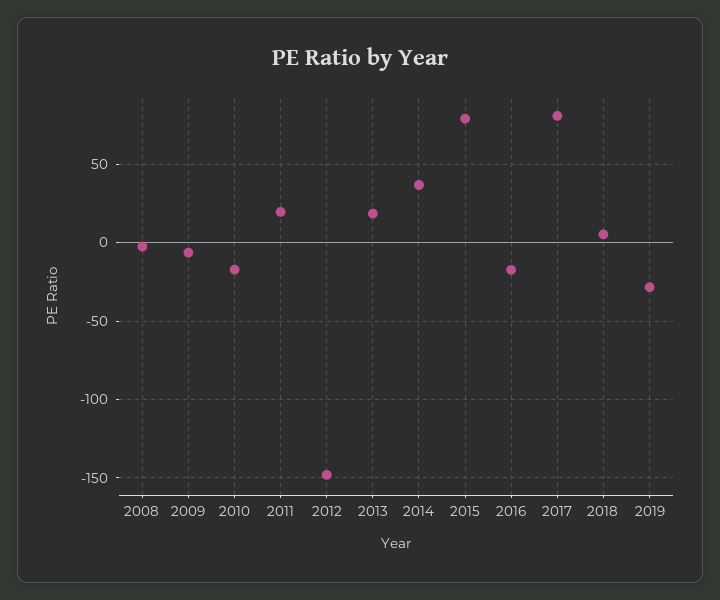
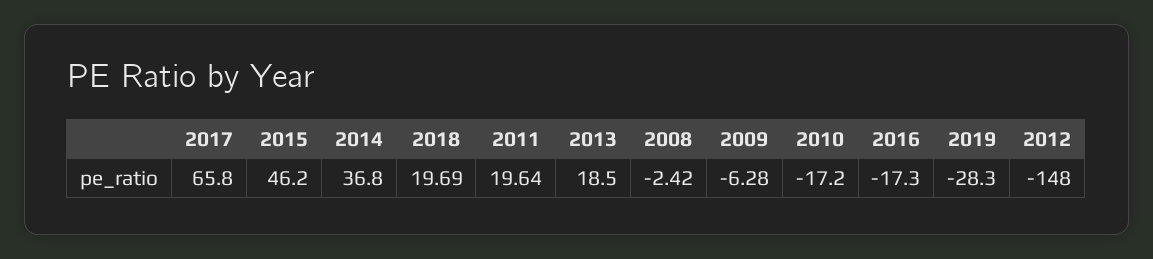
2015: 80 -> 46.2
2017: 80 -> 65.8
2018: 5 -> 19.69

